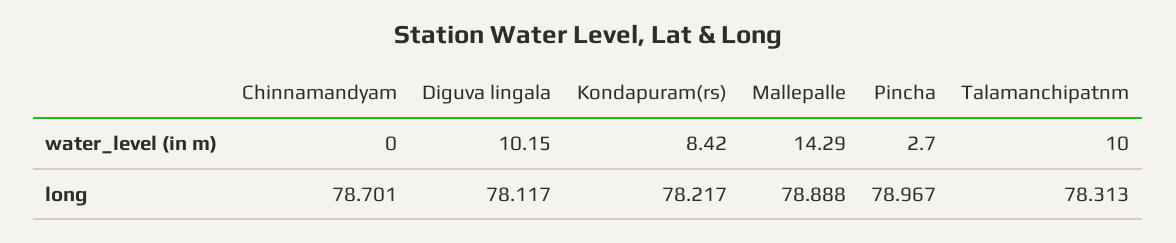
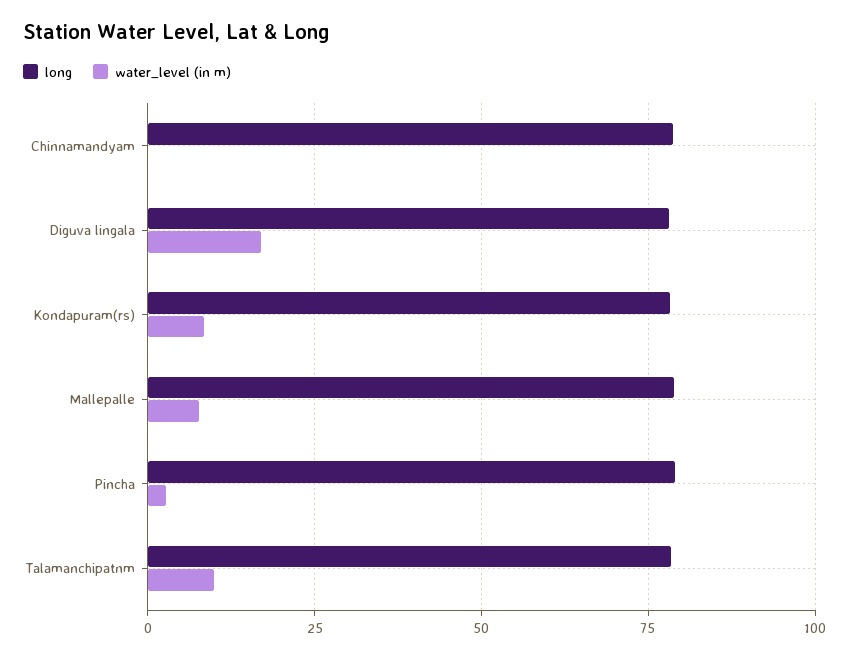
water_level (in m), Diguva lingala: 10.15 -> 17.5
water_level (in m), Mallepalle: 14.29 -> 7.5

